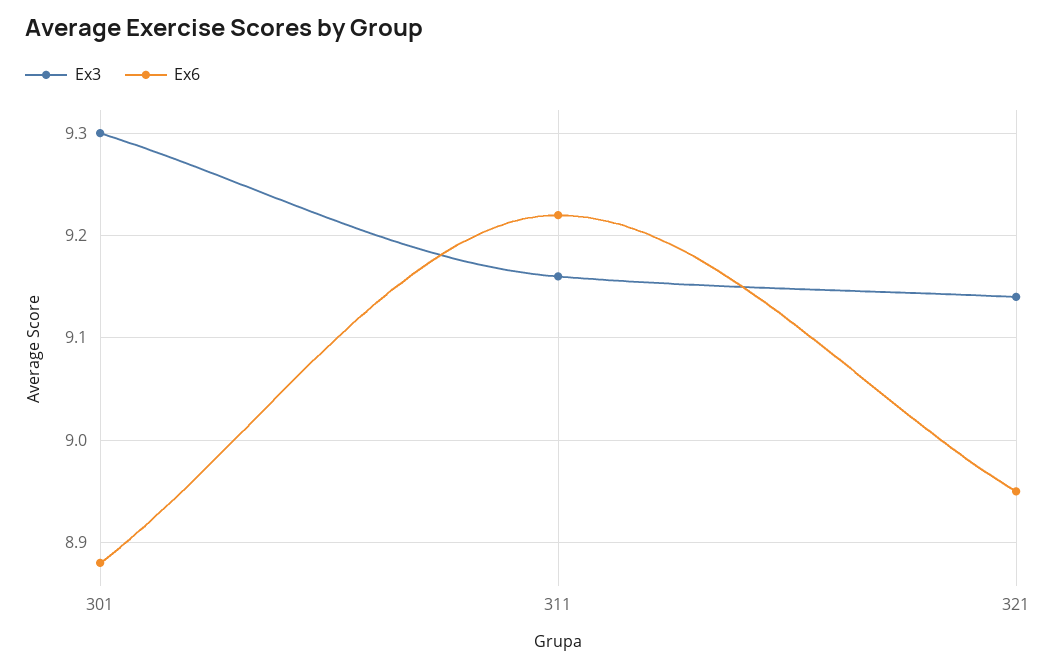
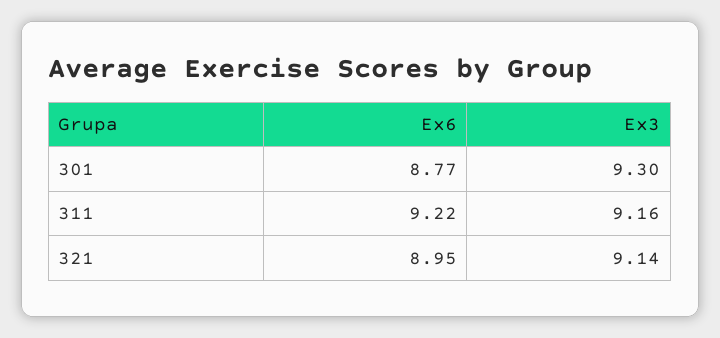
Ex6, 301: 8.88 -> 8.77

